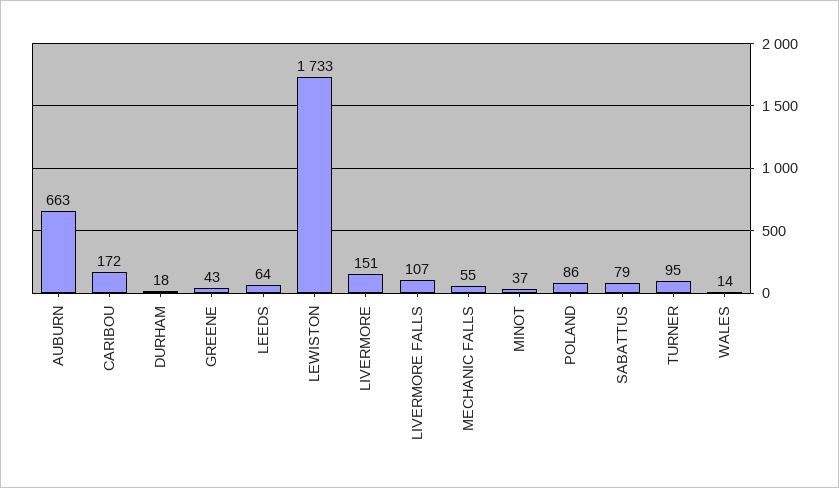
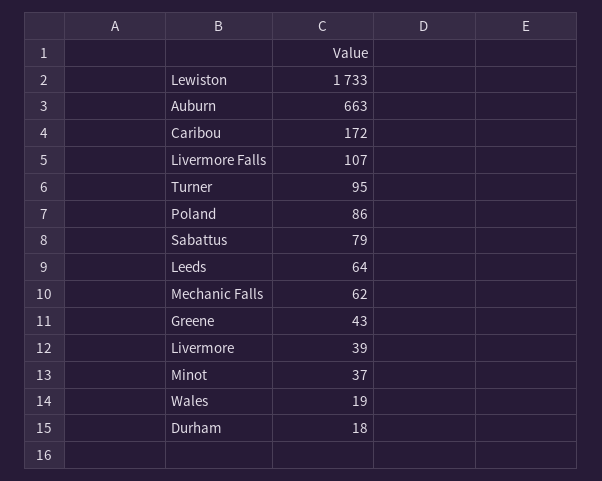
LIVERMORE: 151 -> 39
MECHANIC FALLS: 55 -> 62
WALES: 14 -> 19

